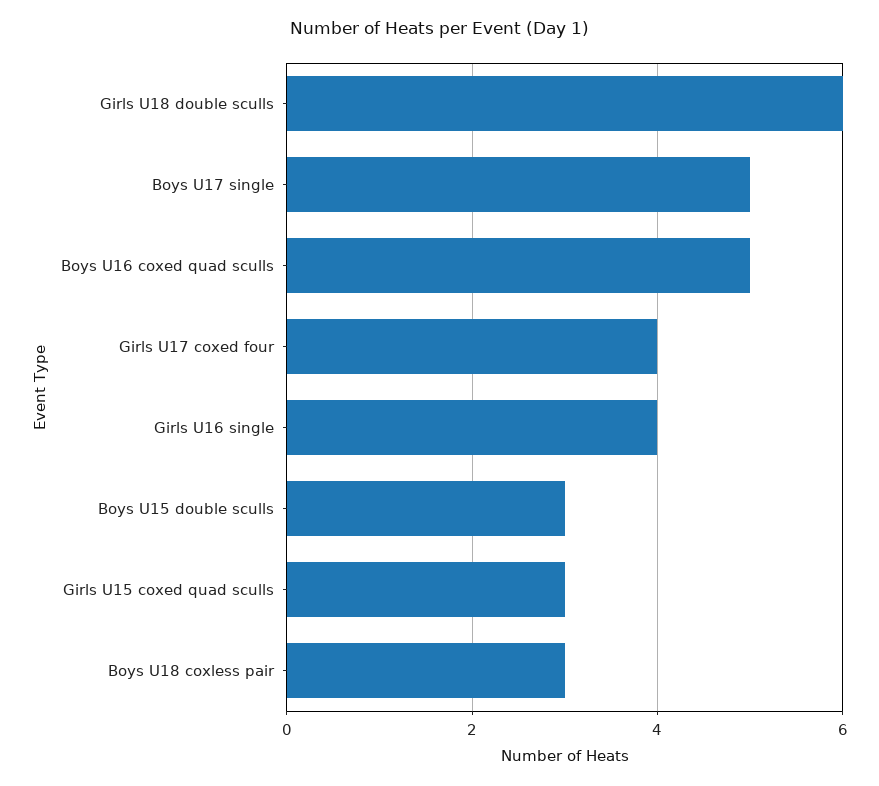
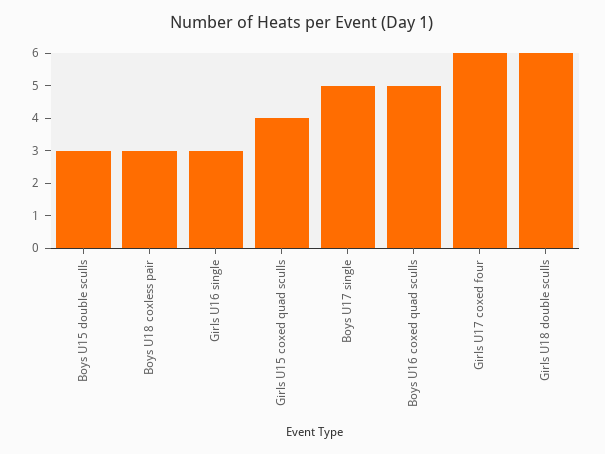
Girls U17 coxed four: 4 -> 6
Girls U16 single: 4 -> 3
Girls U15 coxed quad sculls: 3 -> 4

